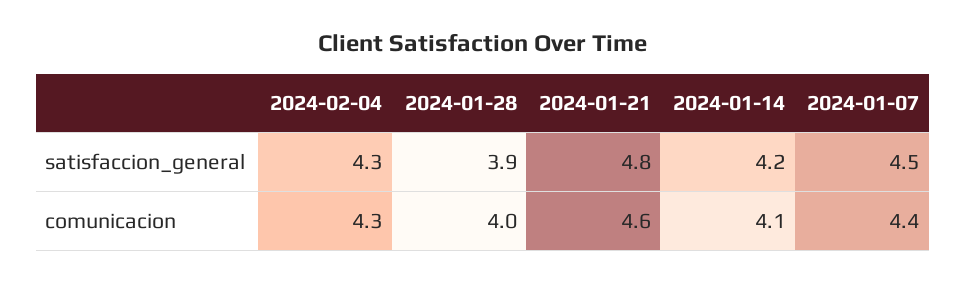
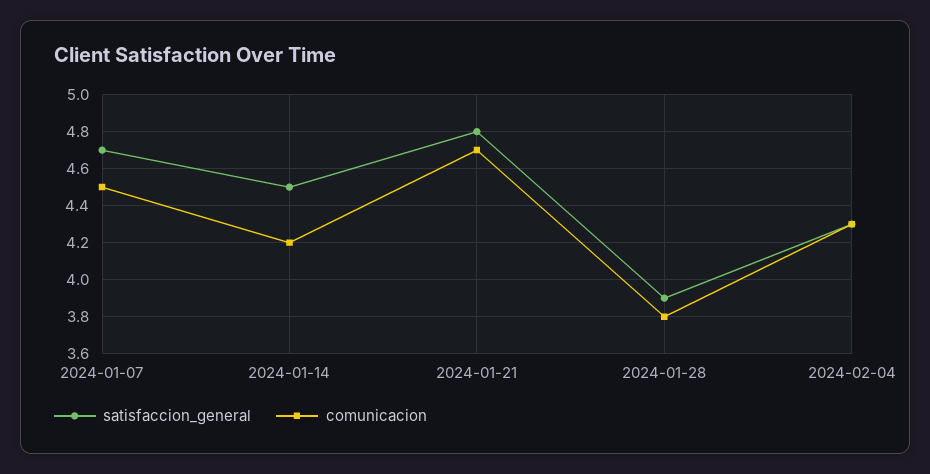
satisfaccion_general, 2024-01-14: 4.2 -> 4.5
satisfaccion_general, 2024-01-07: 4.5 -> 4.7
comunicacion, 2024-01-28: 4 -> 3.8
comunicacion, 2024-01-21: 4.6 -> 4.7
comunicacion, 2024-01-14: 4.1 -> 4.2
comunicacion, 2024-01-07: 4.4 -> 4.5

